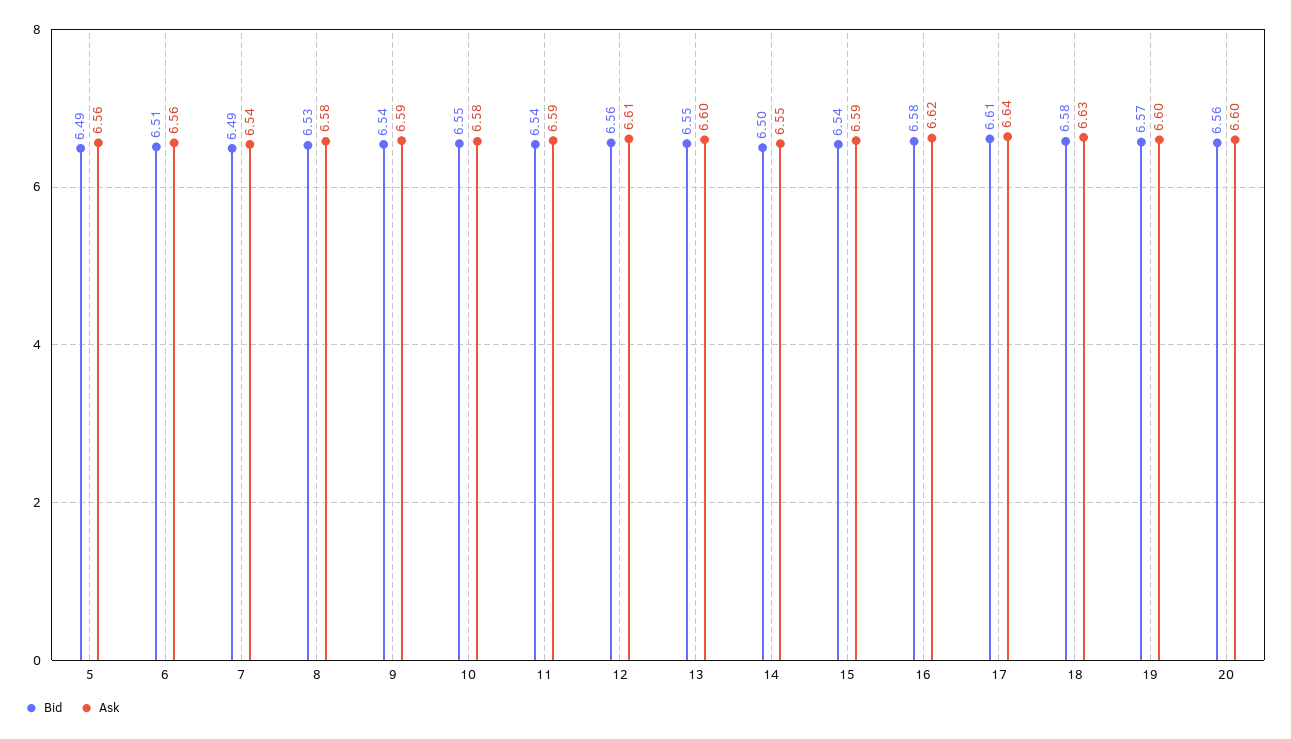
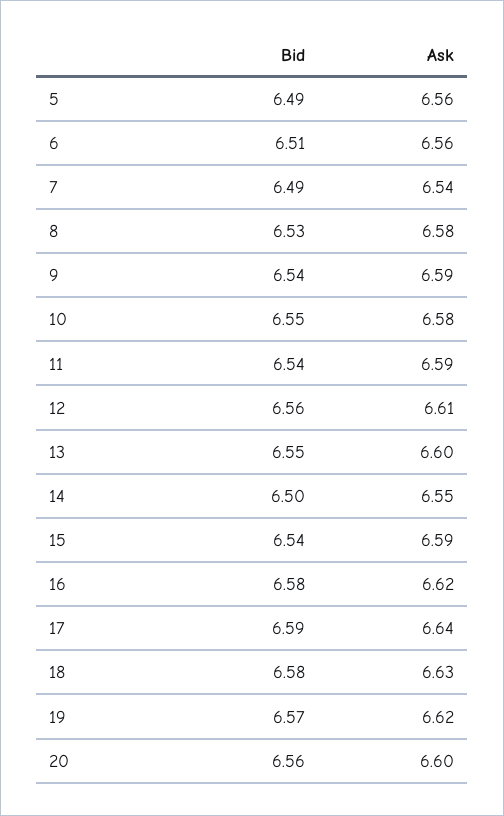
Bid, 17: 6.61 -> 6.59
Ask, 19: 6.6 -> 6.62

